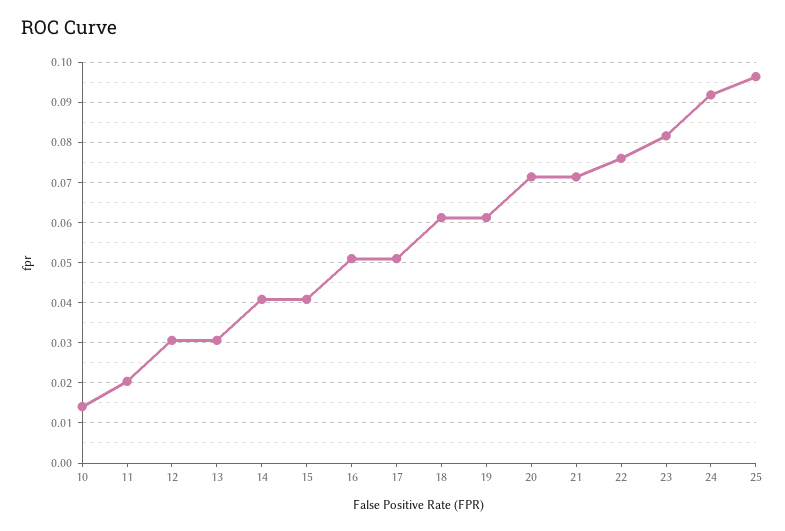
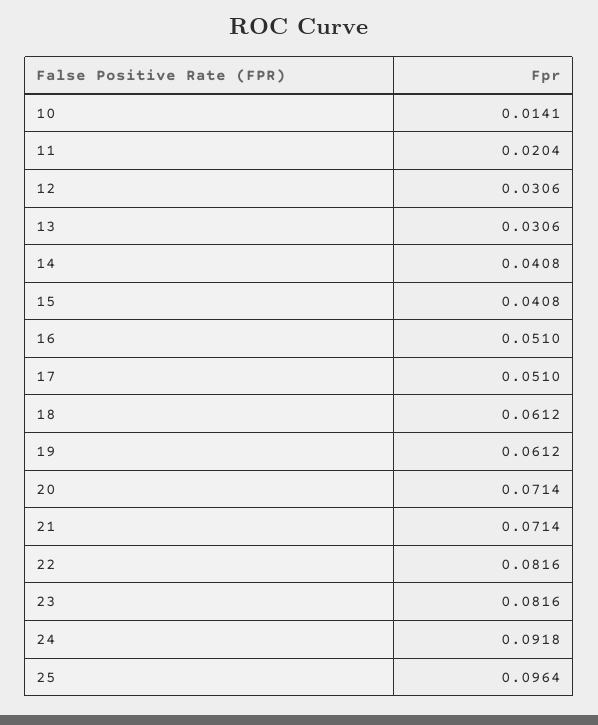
22: 0.076 -> 0.0816

